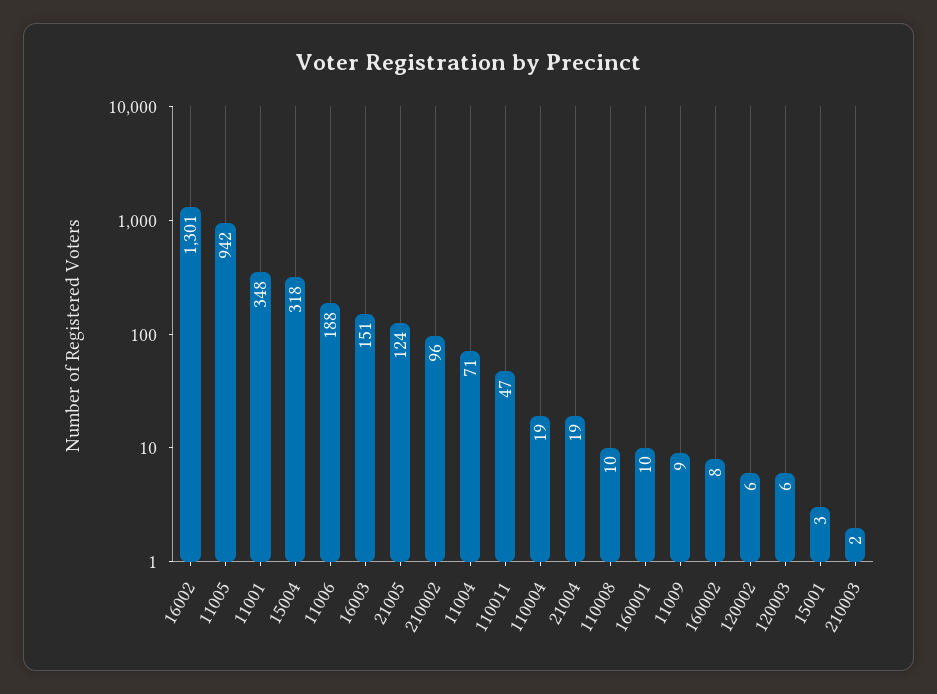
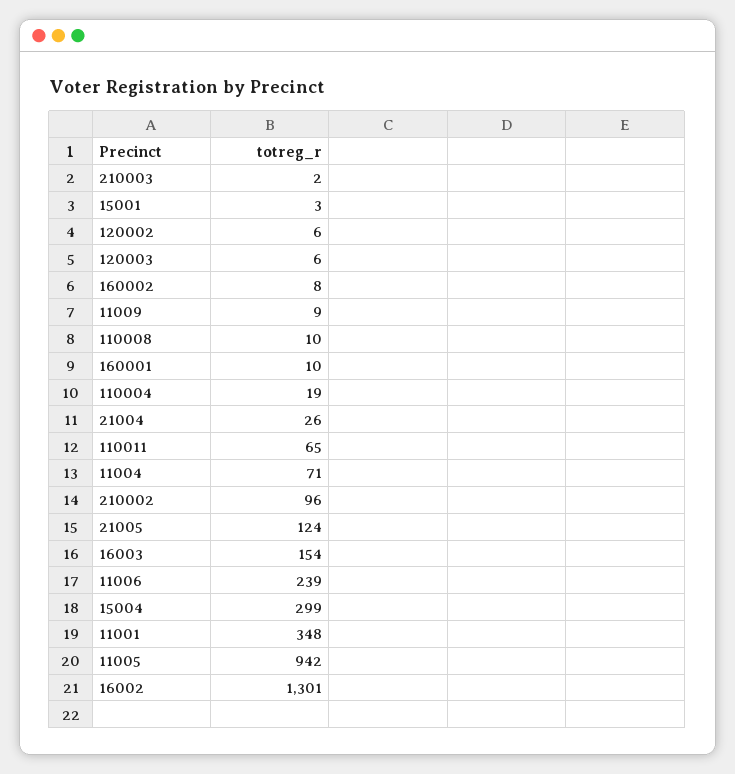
15004: 318 -> 299
11006: 188 -> 239
16003: 151 -> 154
110011: 47 -> 65
21004: 19 -> 26

